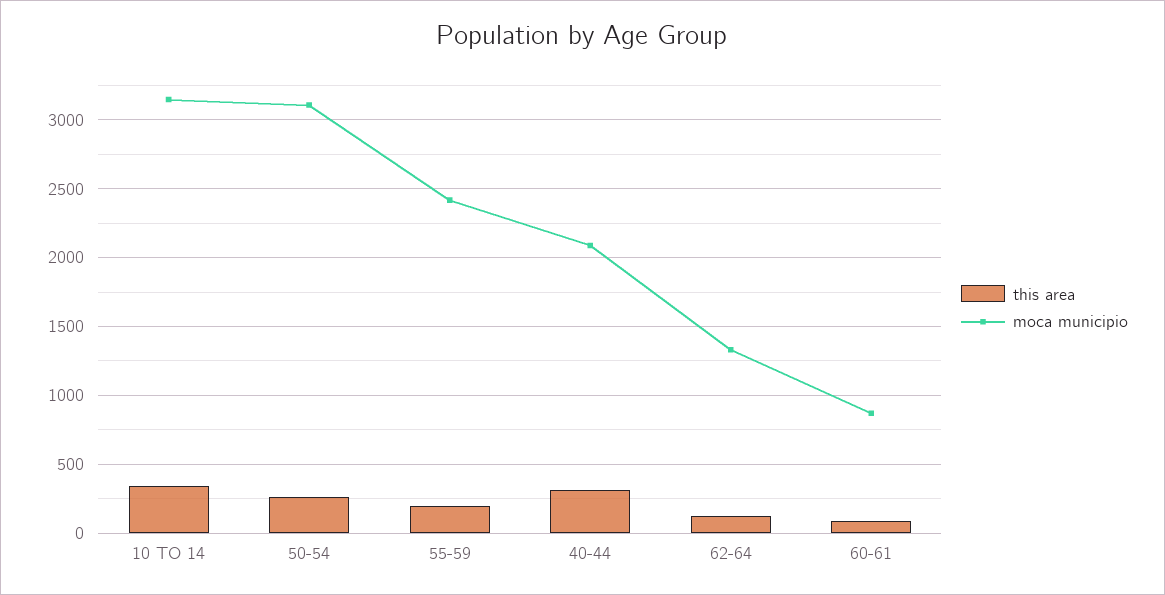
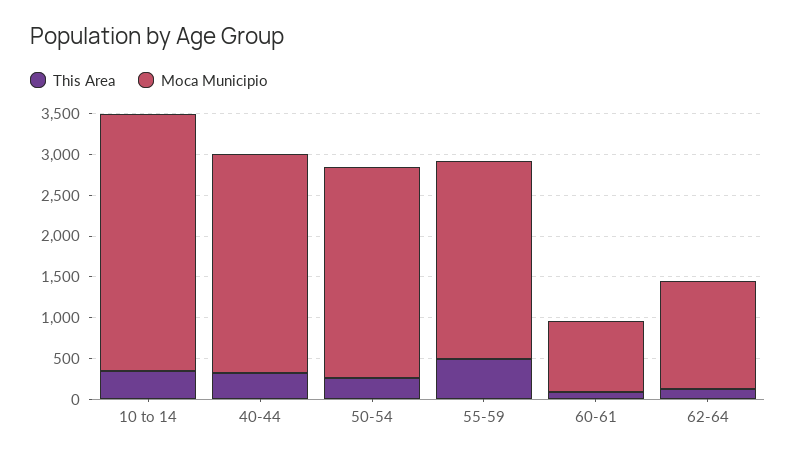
moca municipio, 50-54: 3100 -> 2600
this area, 55-59: 200 -> 500
moca municipio, 40-44: 2100 -> 2700

